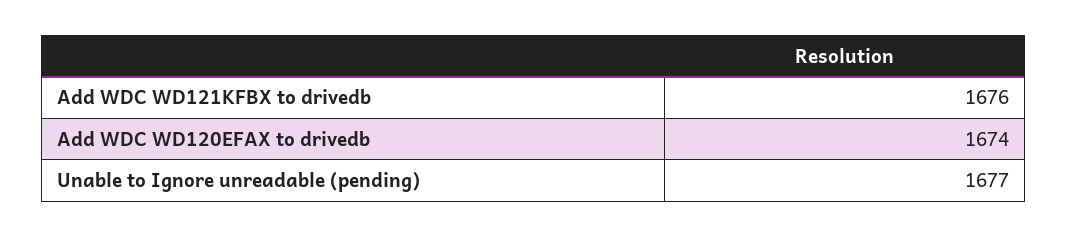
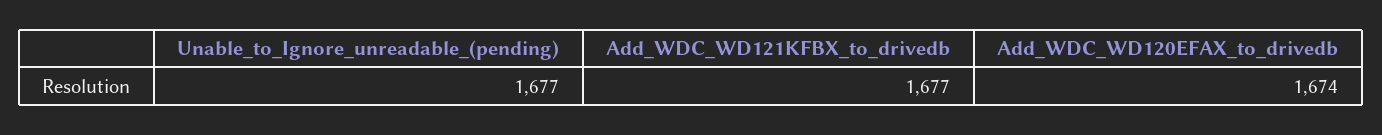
Add WDC WD121KFBX to drivedb: 1676 -> 1677

